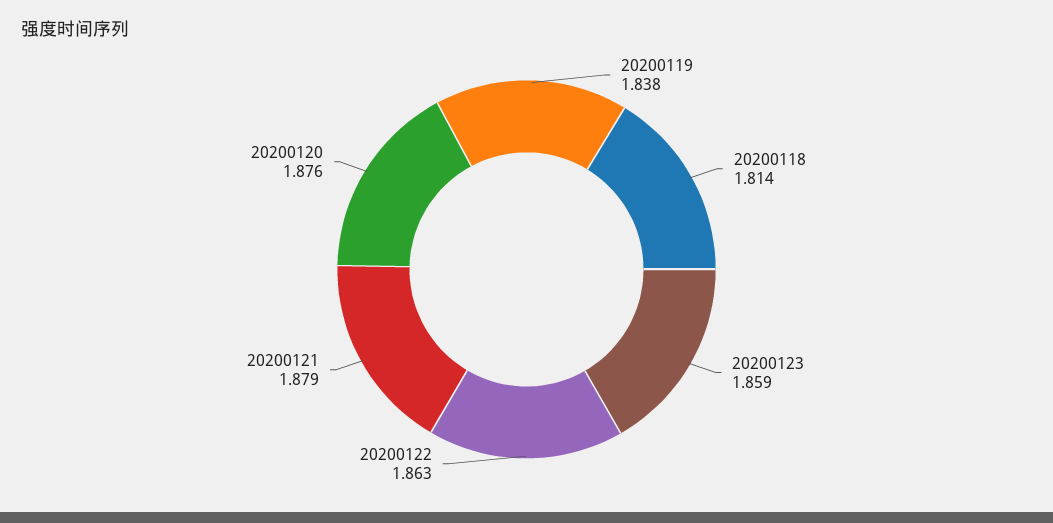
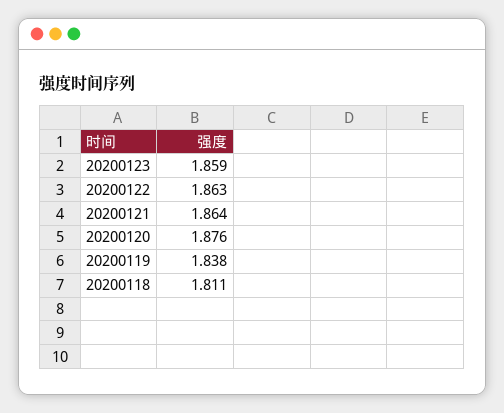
20200118: 1.814 -> 1.811
20200121: 1.879 -> 1.864

